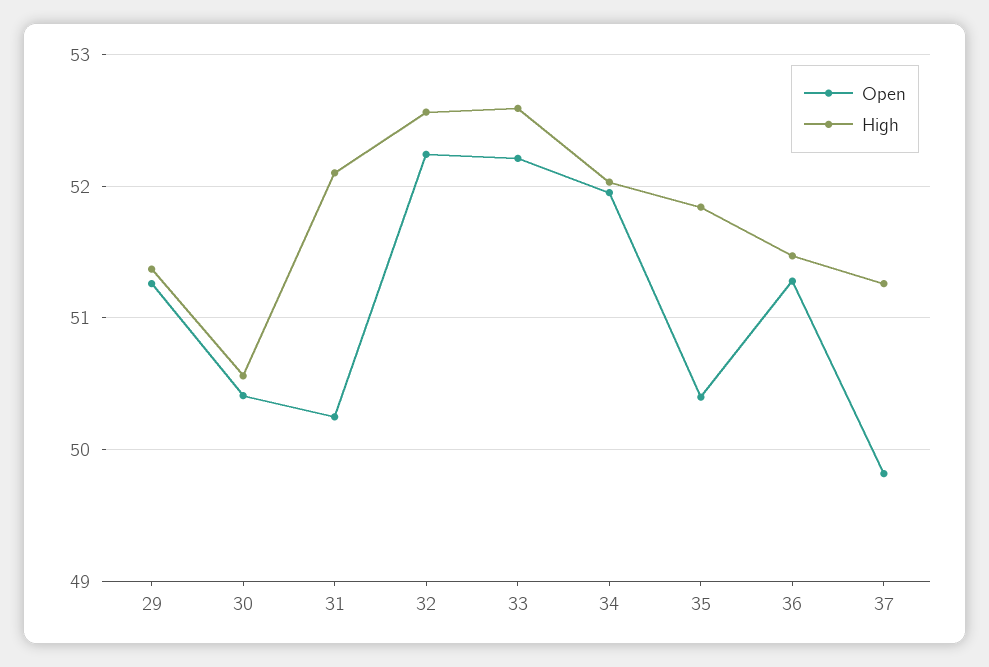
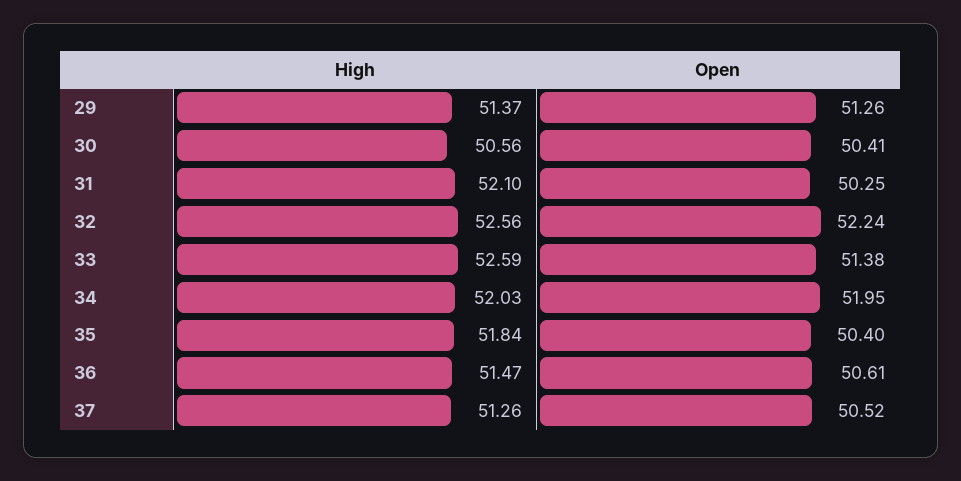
Open, 33: 52.2 -> 51.38
Open, 36: 51.3 -> 50.61
Open, 37: 49.8 -> 50.52

